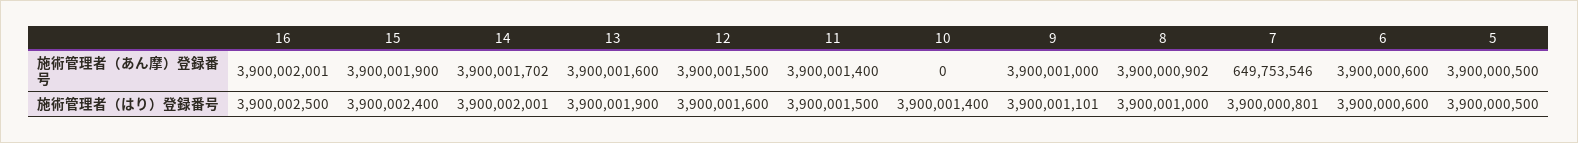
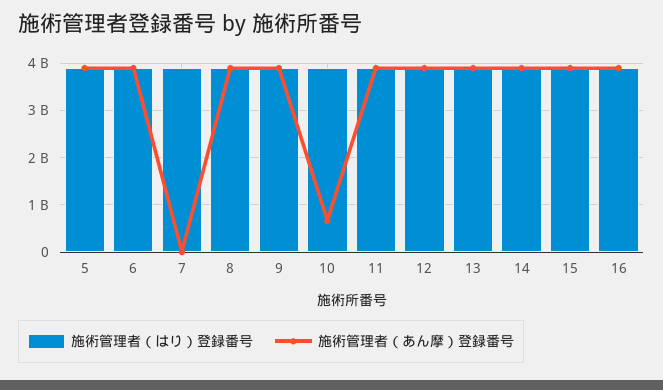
施術管理者（あん摩）登録番号, 10: 0 -> 600000000
施術管理者（あん摩）登録番号, 7: 649753546 -> 0

